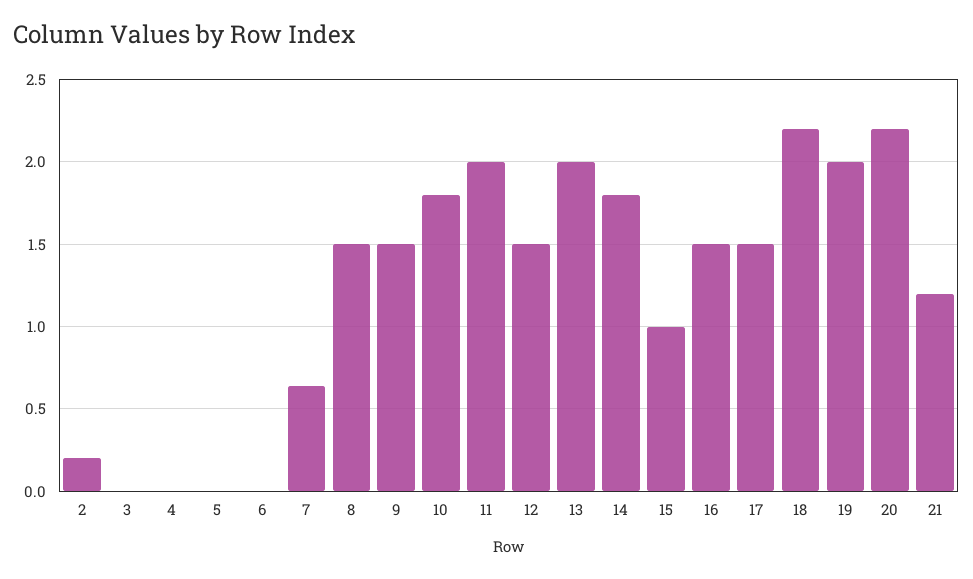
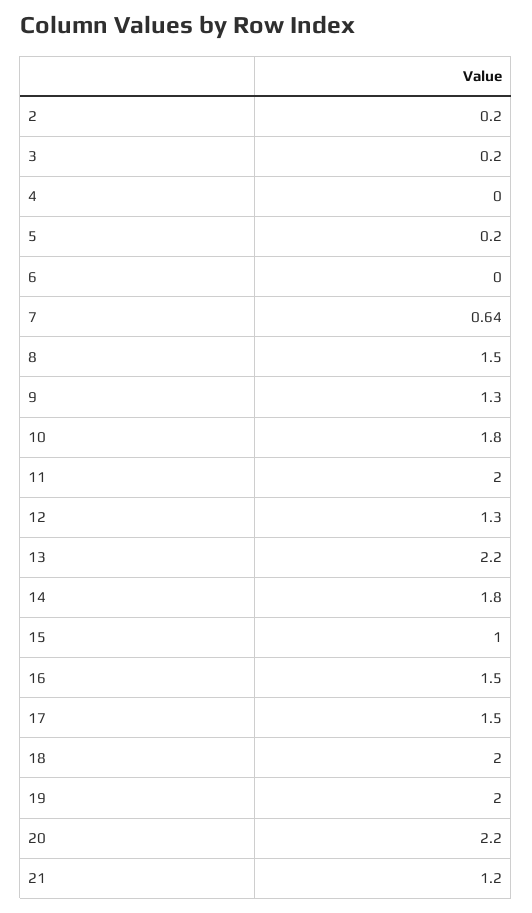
3: 0 -> 0.2
5: 0 -> 0.2
9: 1.5 -> 1.3
12: 1.5 -> 1.3
13: 2 -> 2.2
18: 2.2 -> 2

